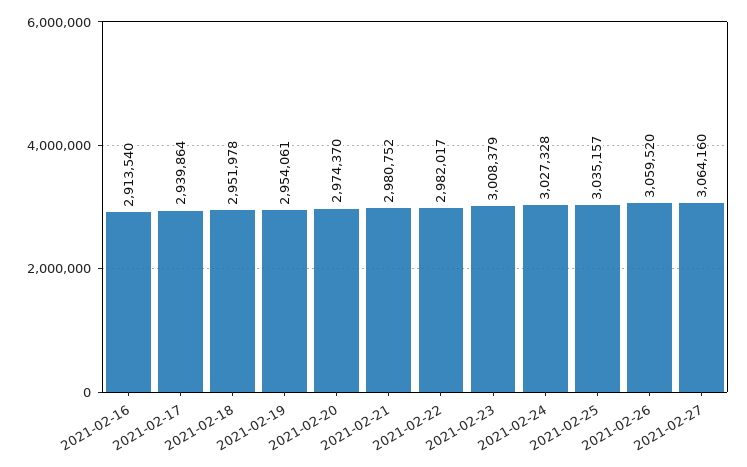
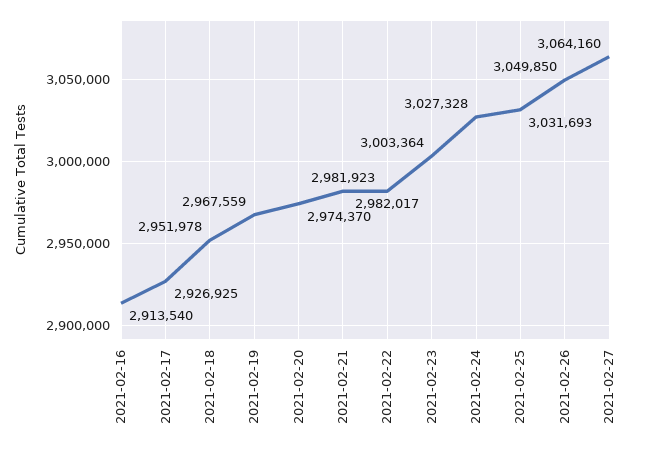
2021-02-17: 2939864 -> 2926925
2021-02-19: 2954061 -> 2967559
2021-02-21: 2980752 -> 2981923
2021-02-23: 3008379 -> 3003364
2021-02-25: 3035157 -> 3031693
2021-02-26: 3059520 -> 3049850

